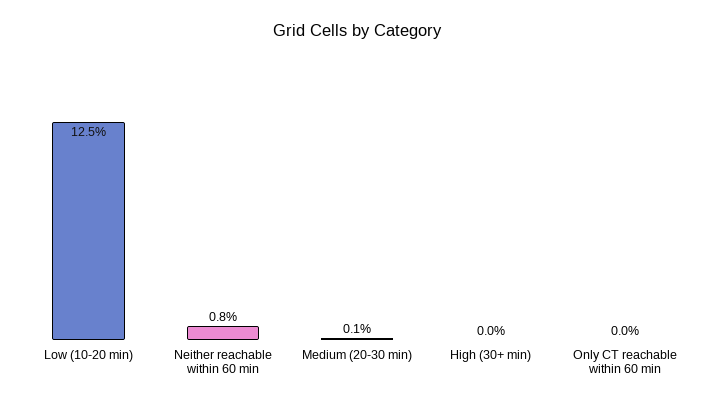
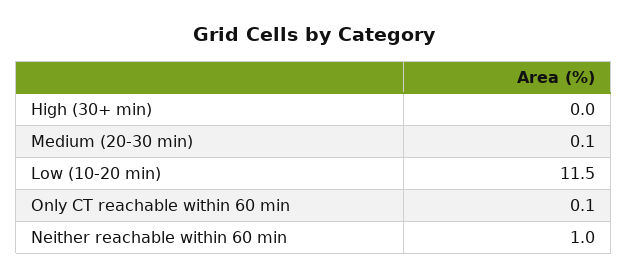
Low (10-20 min): 12.5 -> 11.5
Neither reachable within 60 min: 0.8 -> 1
Only CT reachable within 60 min: 0 -> 0.1

